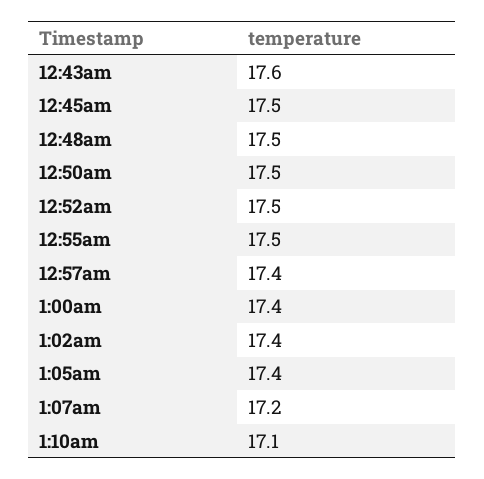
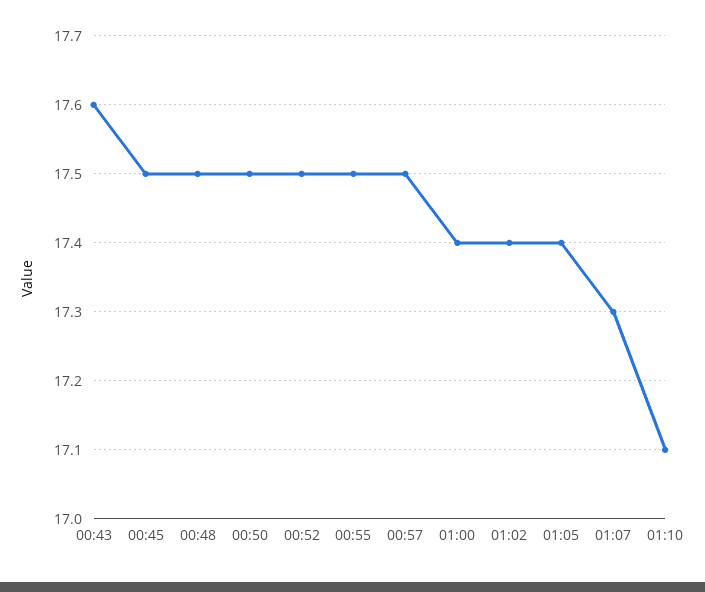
12:57am: 17.4 -> 17.5
1:07am: 17.2 -> 17.3

